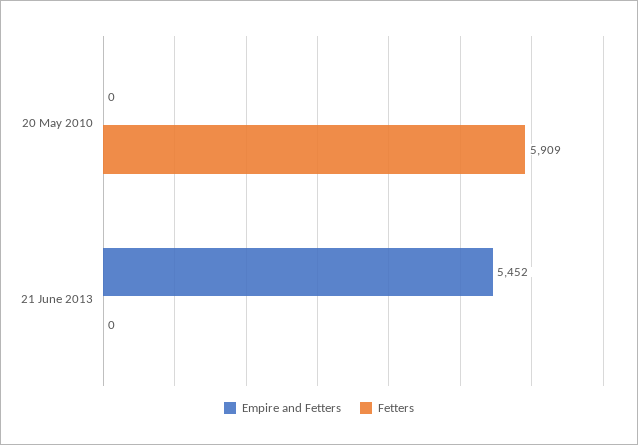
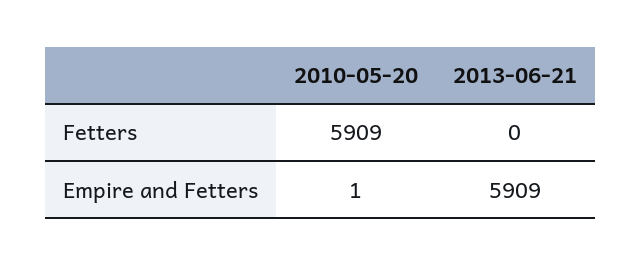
Empire and Fetters, 20 May 2010: 0 -> 1
Empire and Fetters, 21 June 2013: 5452 -> 5909

